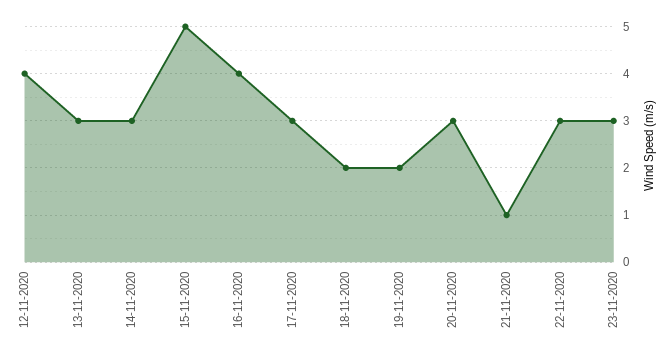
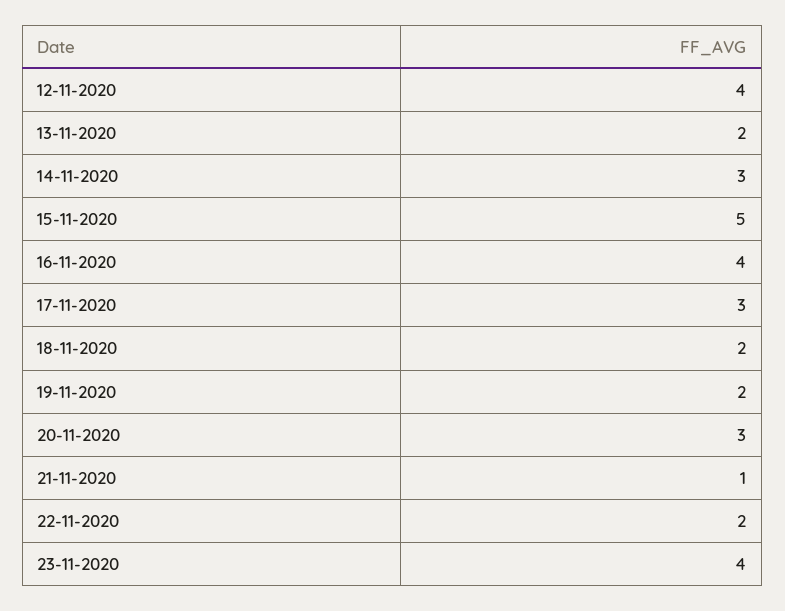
13-11-2020: 3 -> 2
22-11-2020: 3 -> 2
23-11-2020: 3 -> 4

